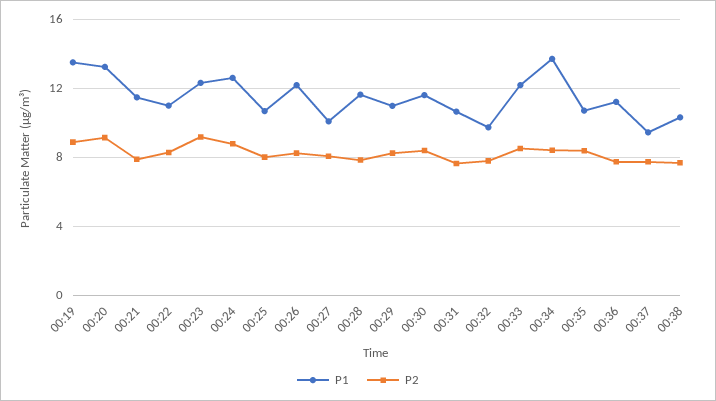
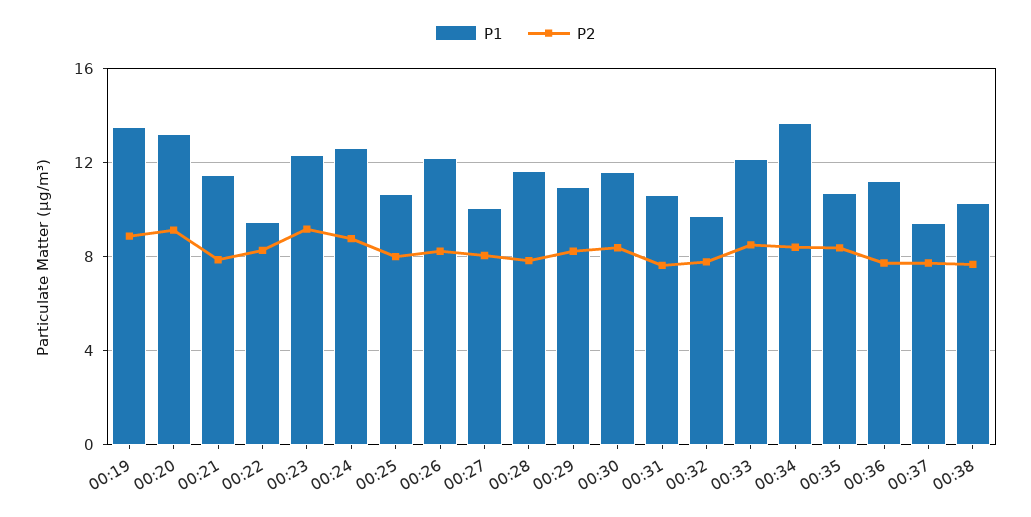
P1, 00:22: 11 -> 9.5

